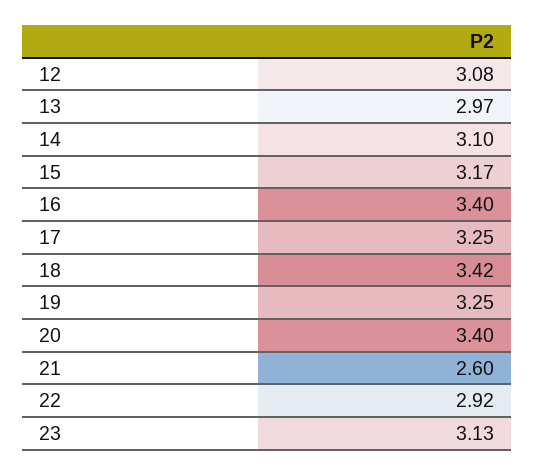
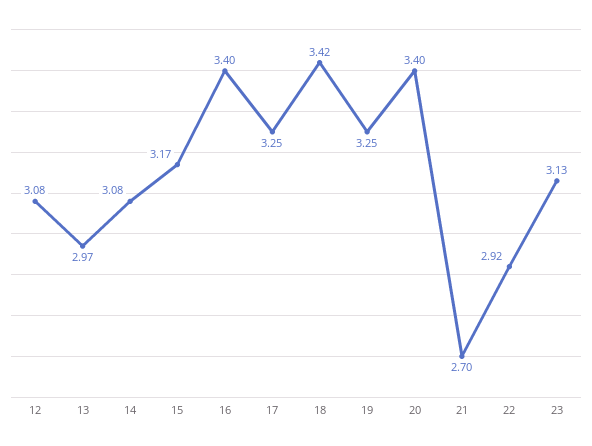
14: 3.1 -> 3.08
21: 2.6 -> 2.7

